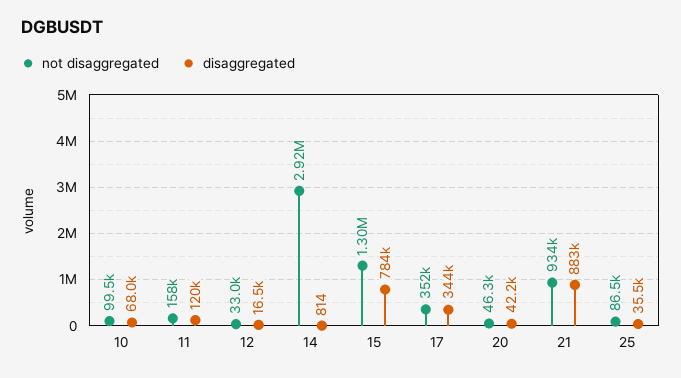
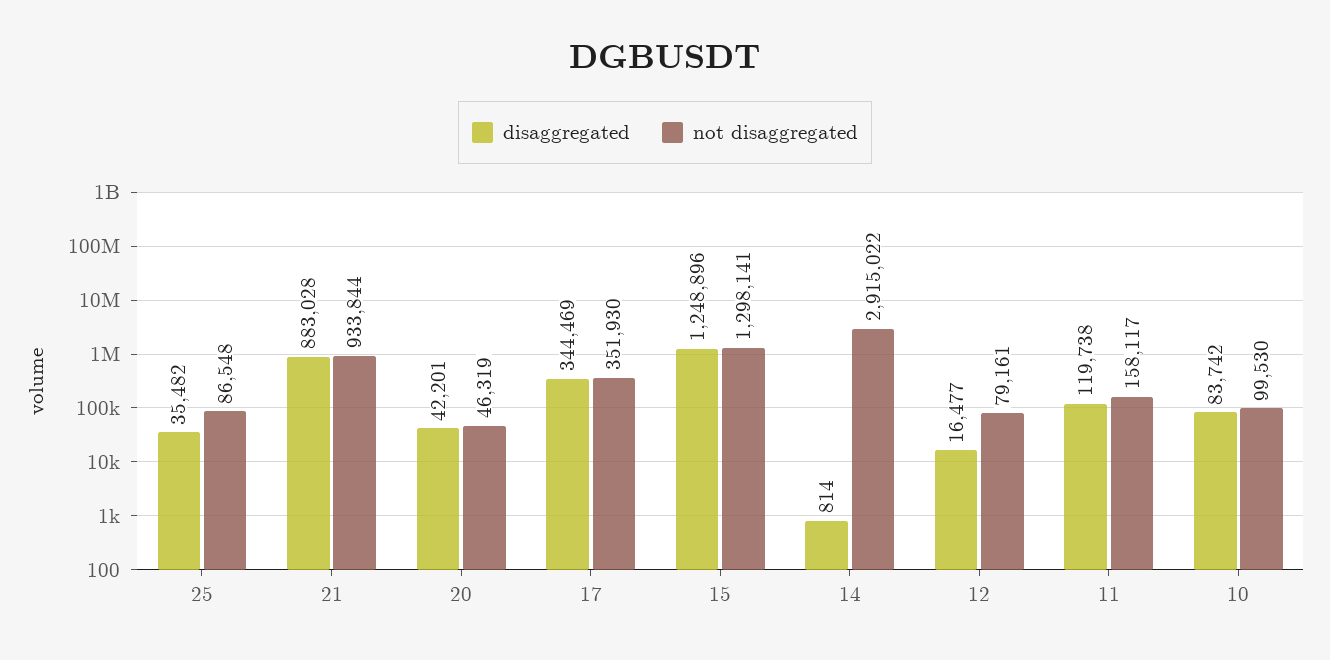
disaggregated, 10: 68000 -> 83742
not disaggregated, 12: 33000 -> 79161
disaggregated, 15: 784000 -> 1248896

